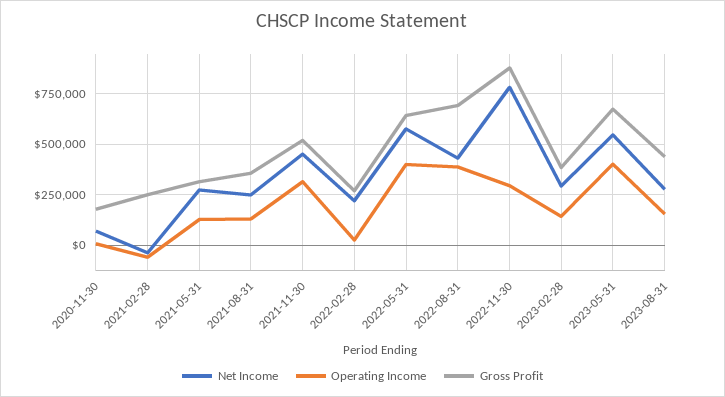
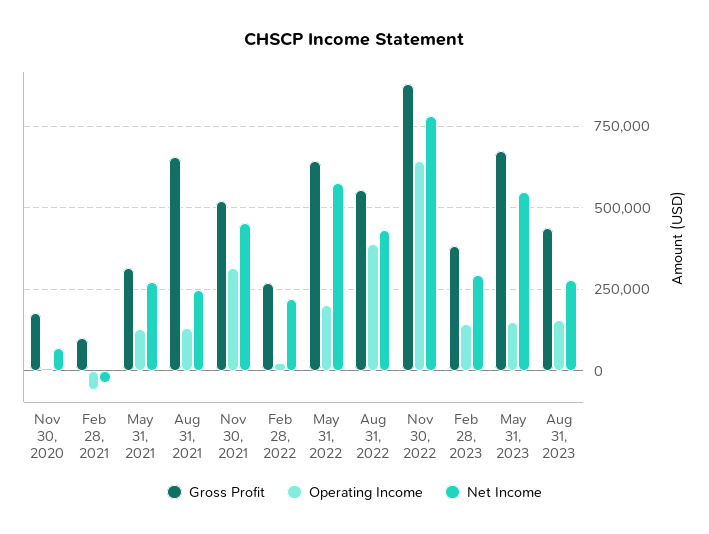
Gross Profit, 2021-02-28: 250000 -> 100000
Gross Profit, 2021-08-31: 350000 -> 650000
Operating Income, 2022-05-31: 400000 -> 200000
Gross Profit, 2022-08-31: 700000 -> 550000
Operating Income, 2022-11-30: 300000 -> 650000
Operating Income, 2023-05-31: 400000 -> 150000

